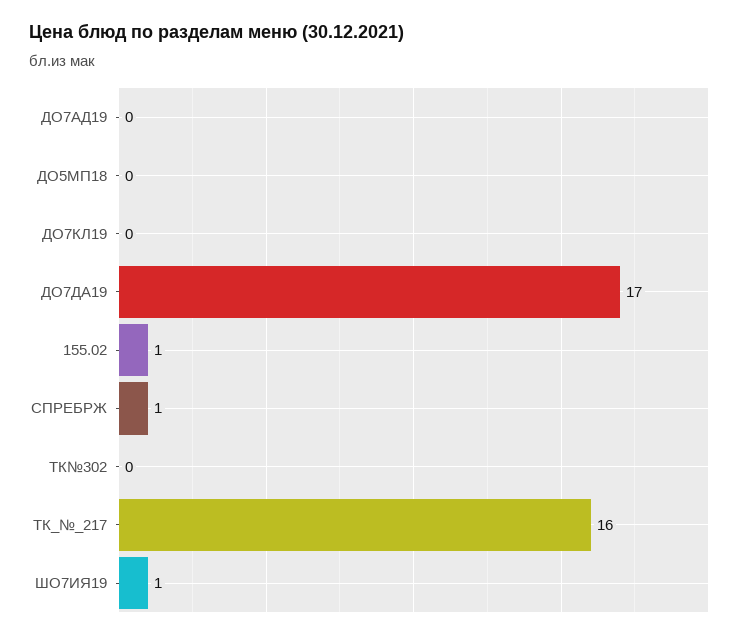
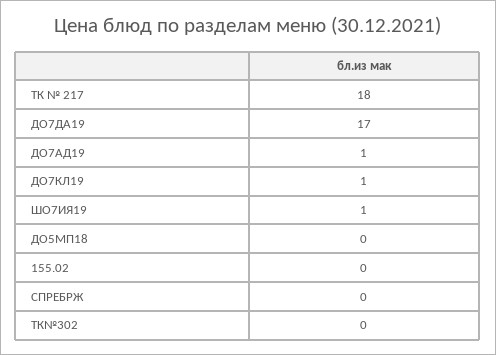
ДО7АД19: 0 -> 1
ДО7КЛ19: 0 -> 1
155.02: 1 -> 0
СПРЕБРЖ: 1 -> 0
ТК_№_217: 16 -> 18

